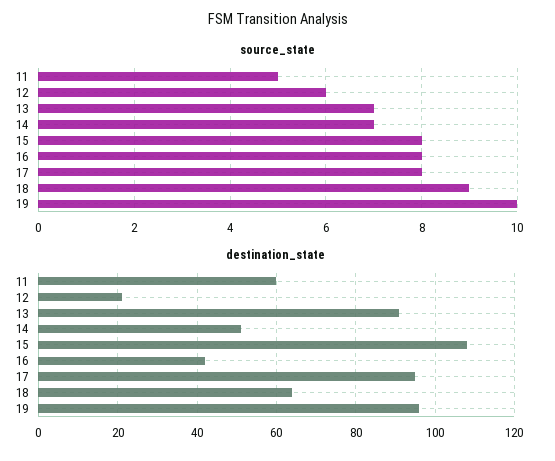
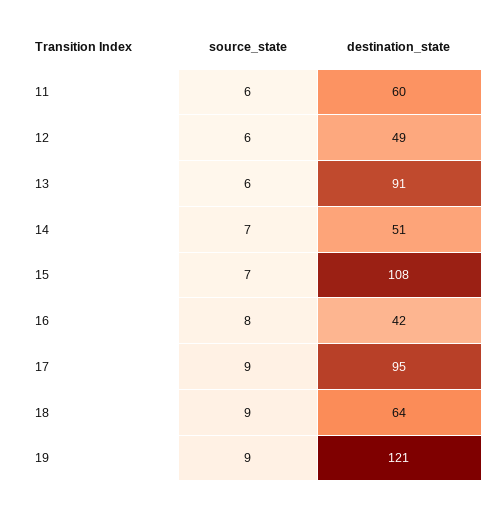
source_state, 11: 5 -> 6
source_state, 13: 7 -> 6
source_state, 15: 8 -> 7
source_state, 17: 8 -> 9
source_state, 19: 10 -> 9
destination_state, 12: 20 -> 49
destination_state, 19: 95 -> 121

